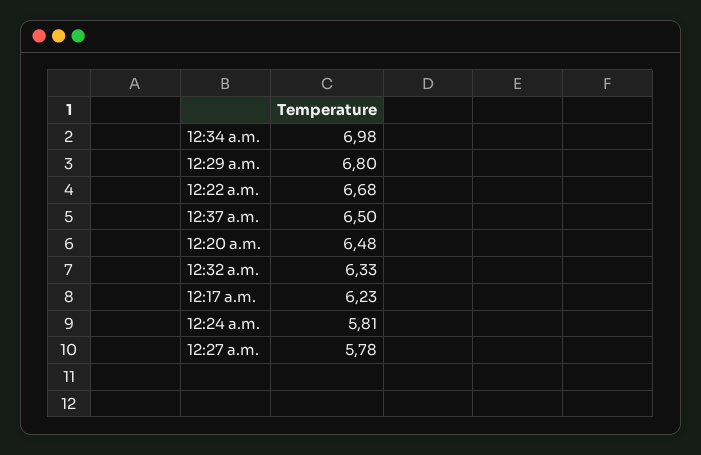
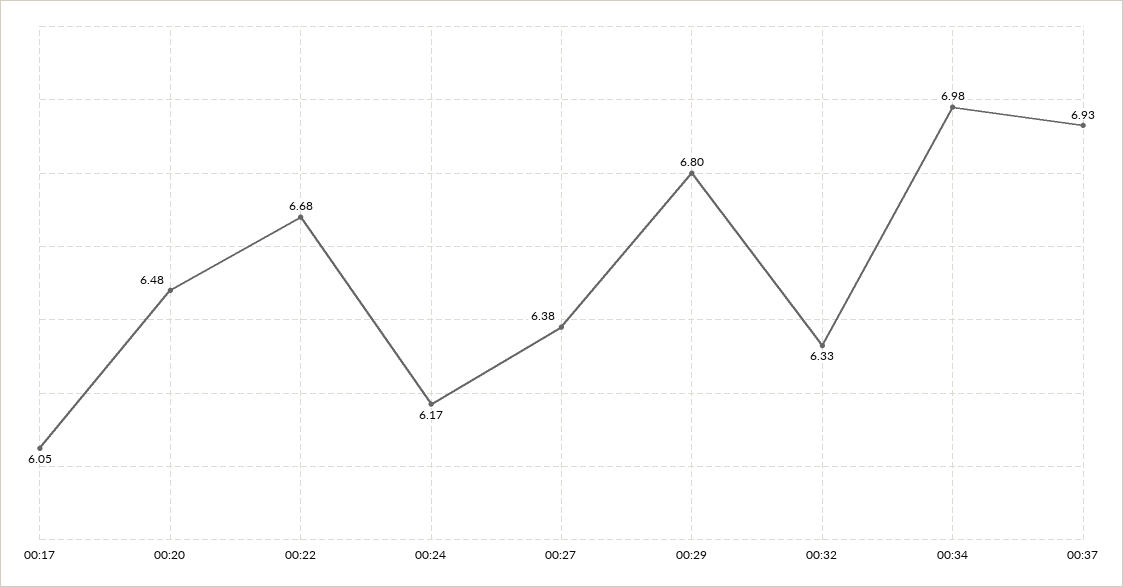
12:37 a.m.: 6.5 -> 6.93
12:17 a.m.: 6.23 -> 6.05
12:24 a.m.: 5.81 -> 6.17
12:27 a.m.: 5.78 -> 6.38

